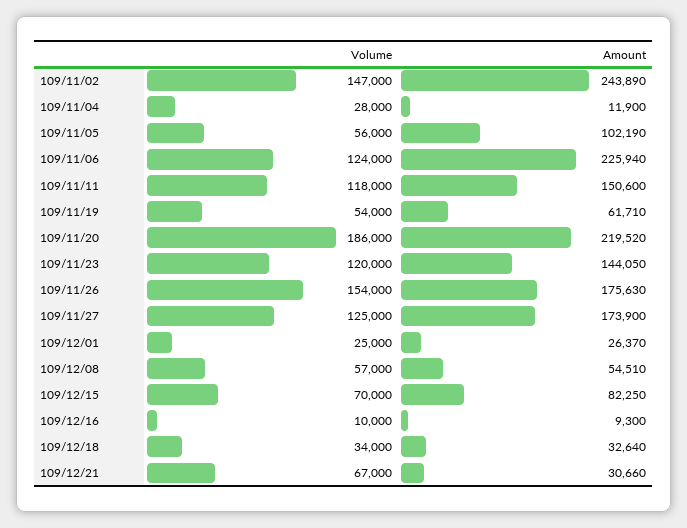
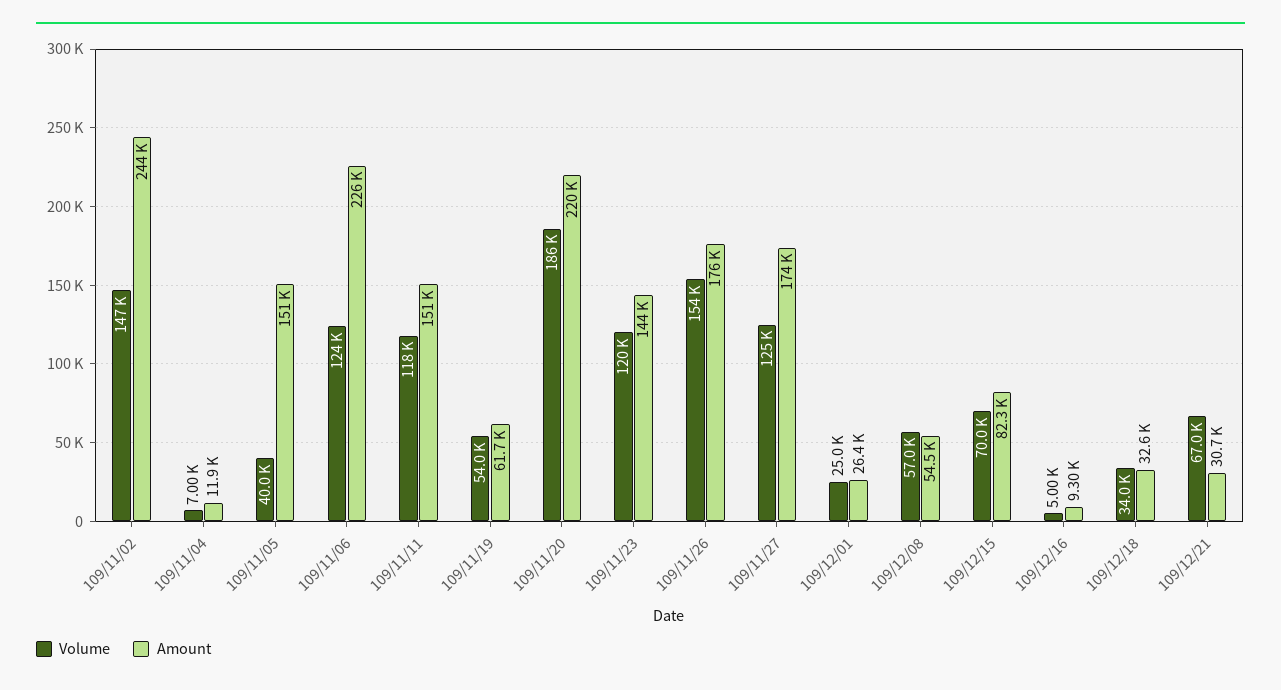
Volume, 109/11/04: 28000 -> 7000
Volume, 109/11/05: 56000 -> 40000
Amount, 109/11/05: 102190 -> 151000
Volume, 109/12/16: 10000 -> 5000

